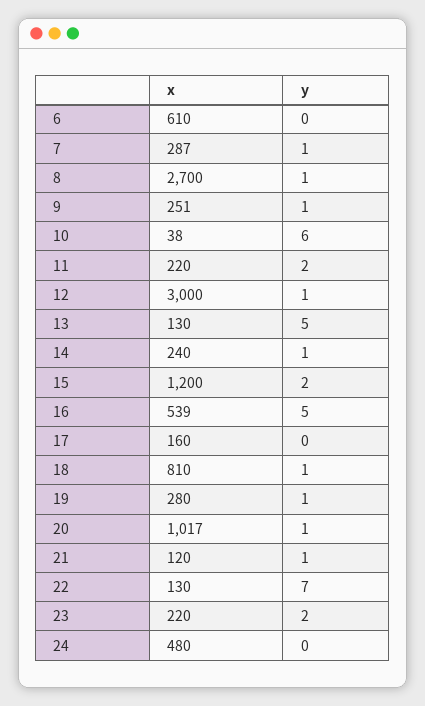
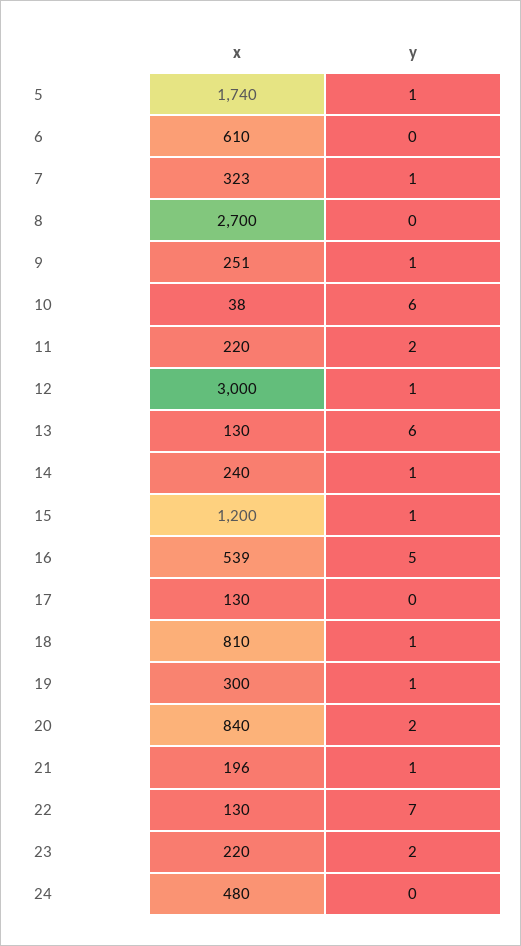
x, 7: 287 -> 323
y, 8: 1 -> 0
y, 13: 5 -> 6
y, 15: 2 -> 1
x, 17: 160 -> 130
x, 19: 280 -> 300
x, 20: 1017 -> 840
y, 20: 1 -> 2
x, 21: 120 -> 196
x, 5: none -> 1740
y, 5: none -> 1

